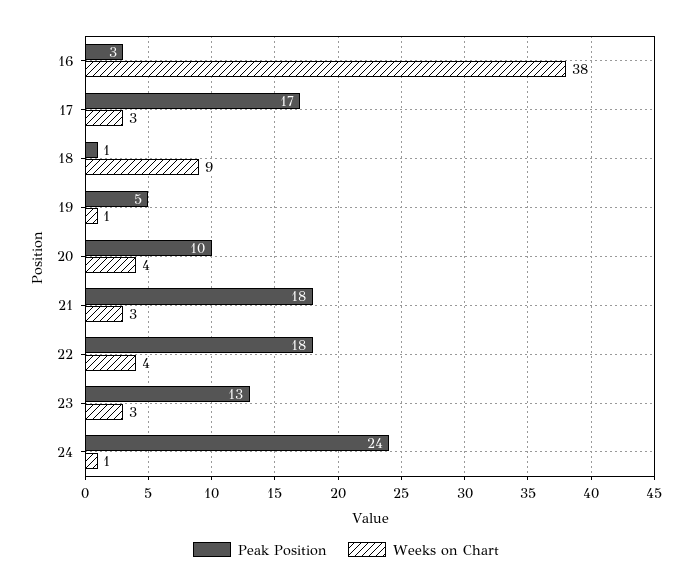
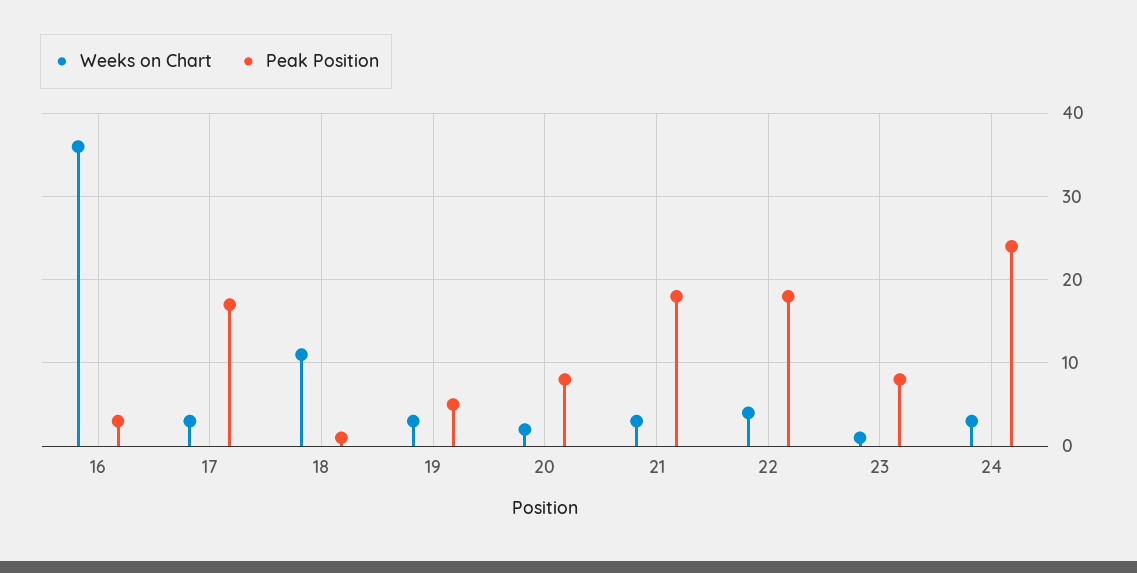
Weeks on Chart, 16: 38 -> 36
Weeks on Chart, 18: 9 -> 11
Weeks on Chart, 19: 1 -> 3
Peak Position, 20: 10 -> 8
Weeks on Chart, 20: 4 -> 2
Peak Position, 23: 13 -> 8
Weeks on Chart, 23: 3 -> 1
Weeks on Chart, 24: 1 -> 3

